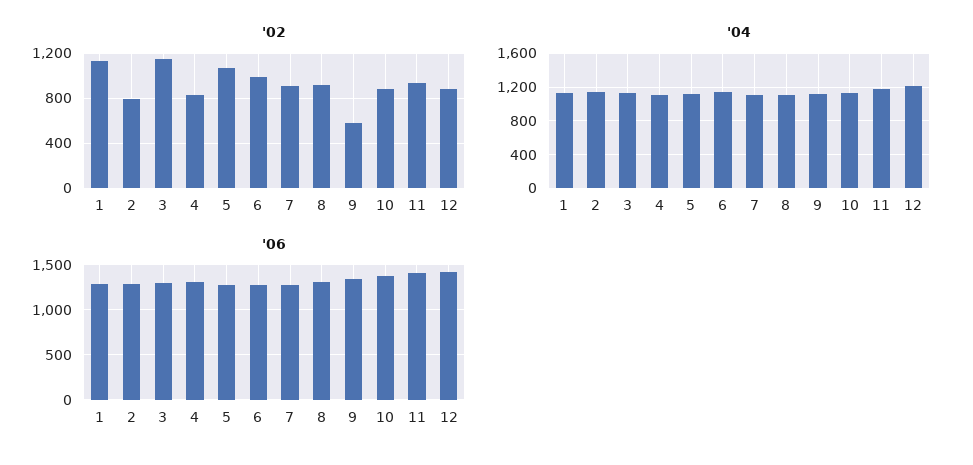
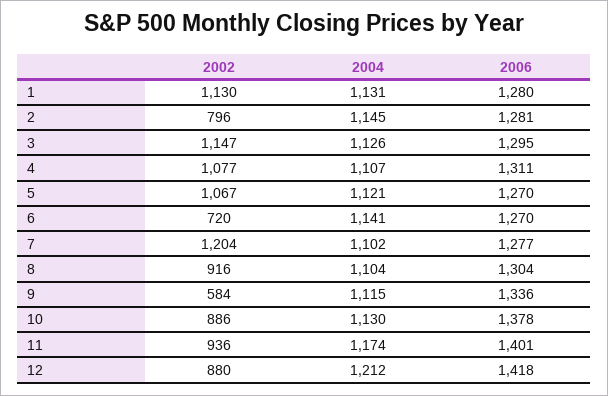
'02, 4: 800 -> 1077
'02, 6: 1000 -> 720
'02, 7: 900 -> 1204

